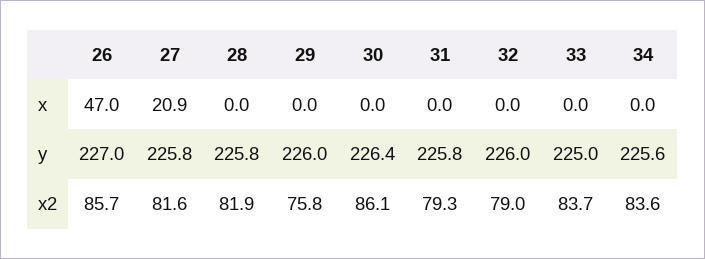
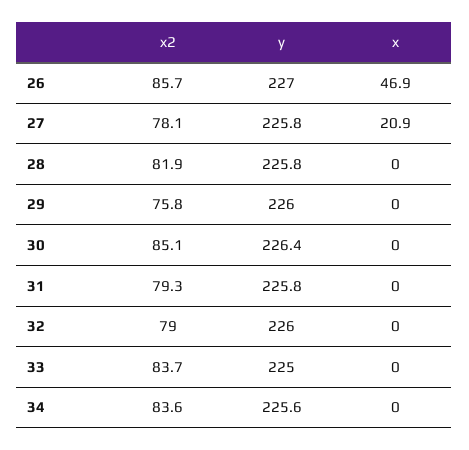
26, x: 47 -> 46.9
27, x2: 81.6 -> 78.1
30, x2: 86.1 -> 85.1

